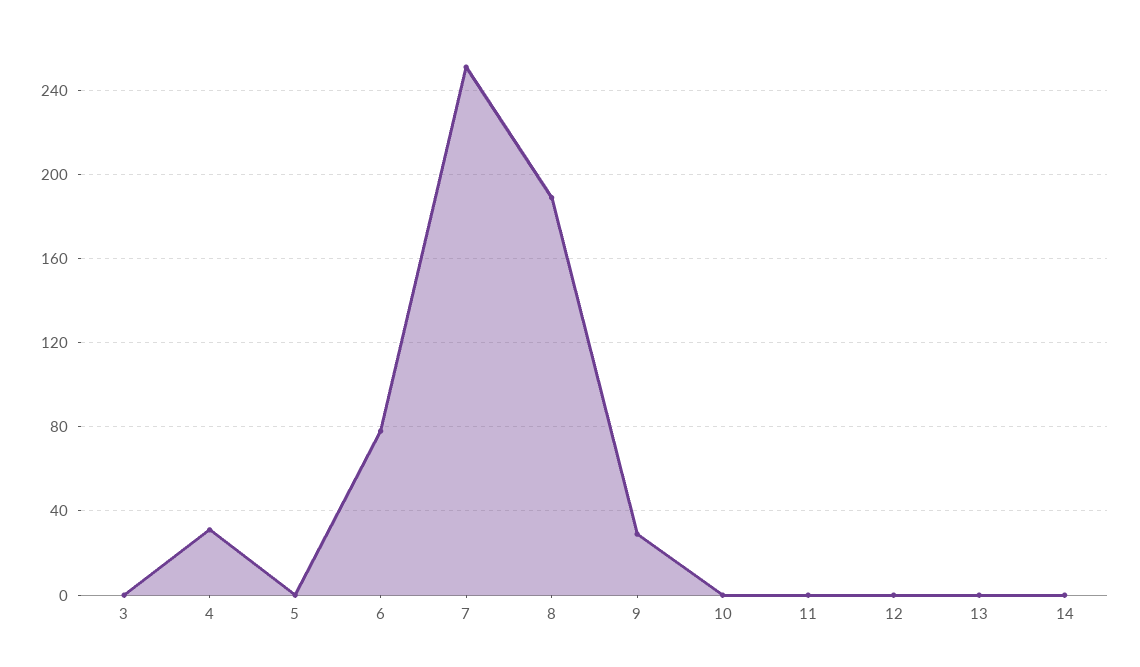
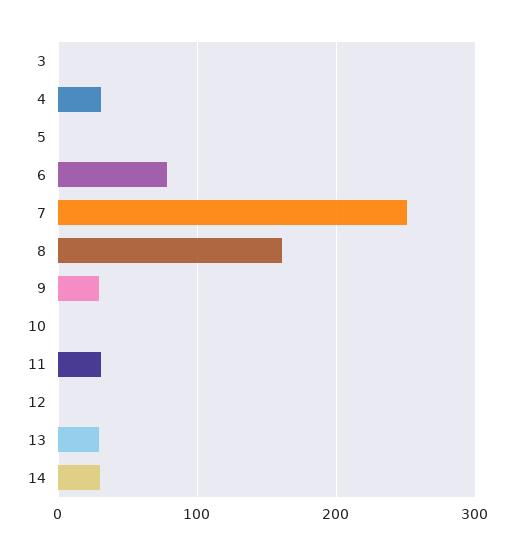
8: 190 -> 160
11: 0 -> 30
13: 0 -> 30
14: 0 -> 30

